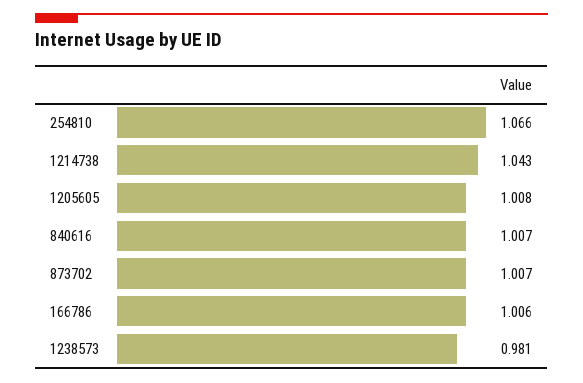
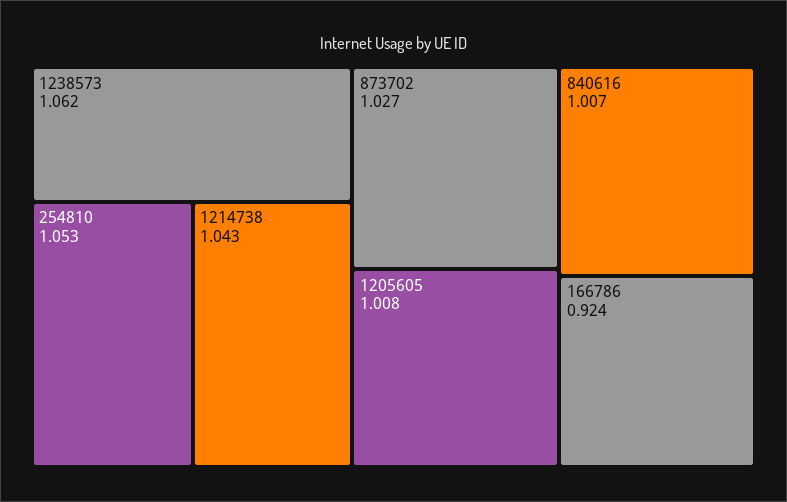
254810: 1.066 -> 1.053
873702: 1.007 -> 1.027
166786: 1.006 -> 0.924
1238573: 0.981 -> 1.062

